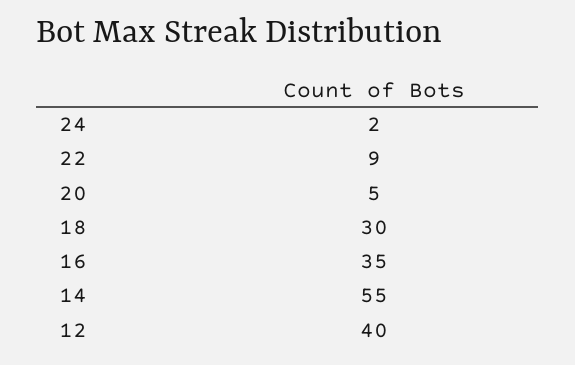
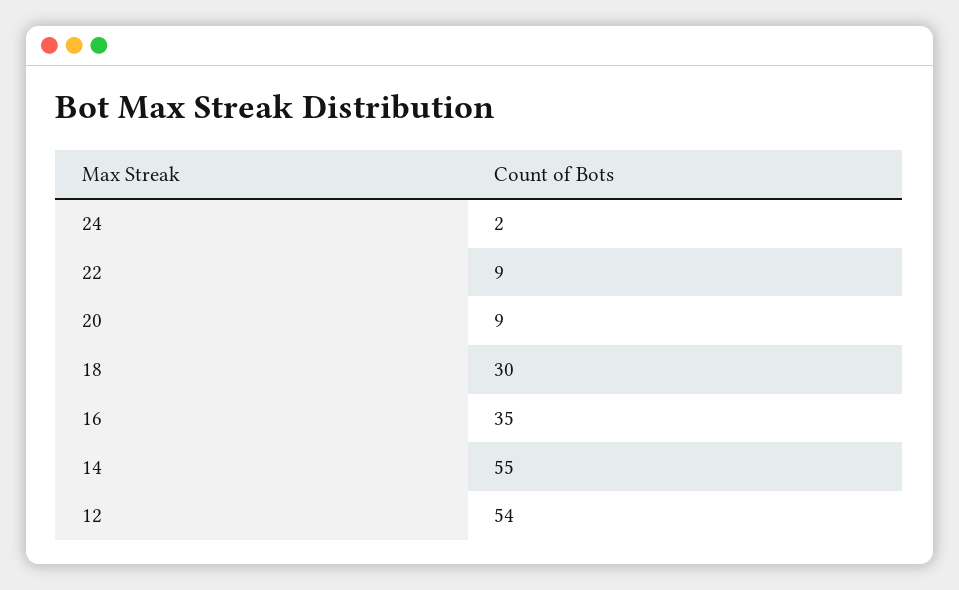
20: 5 -> 9
12: 40 -> 54

